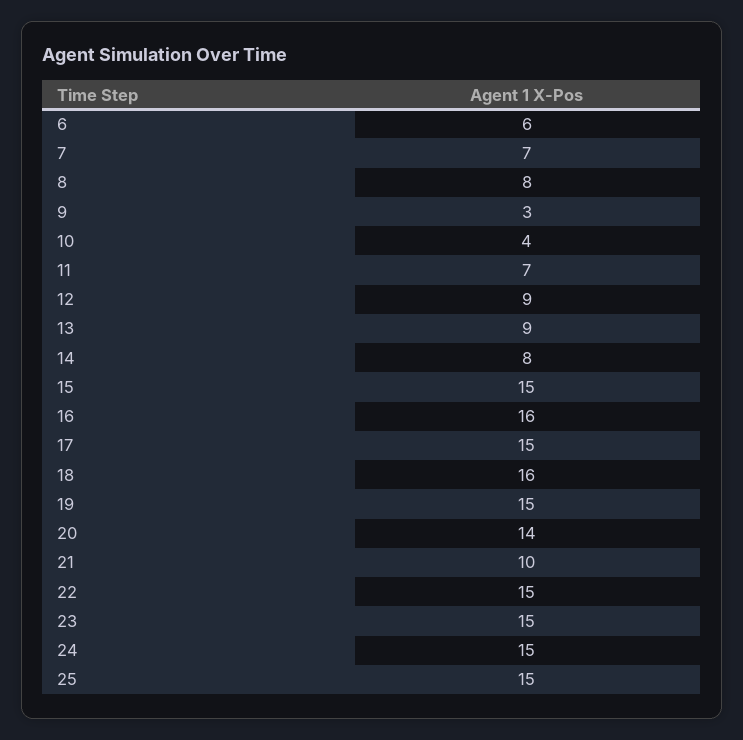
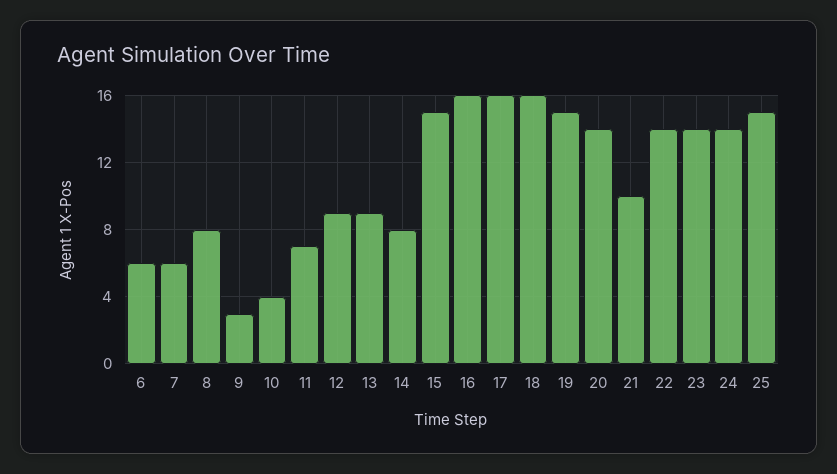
7: 7 -> 6
17: 15 -> 16
22: 15 -> 14
23: 15 -> 14
24: 15 -> 14

